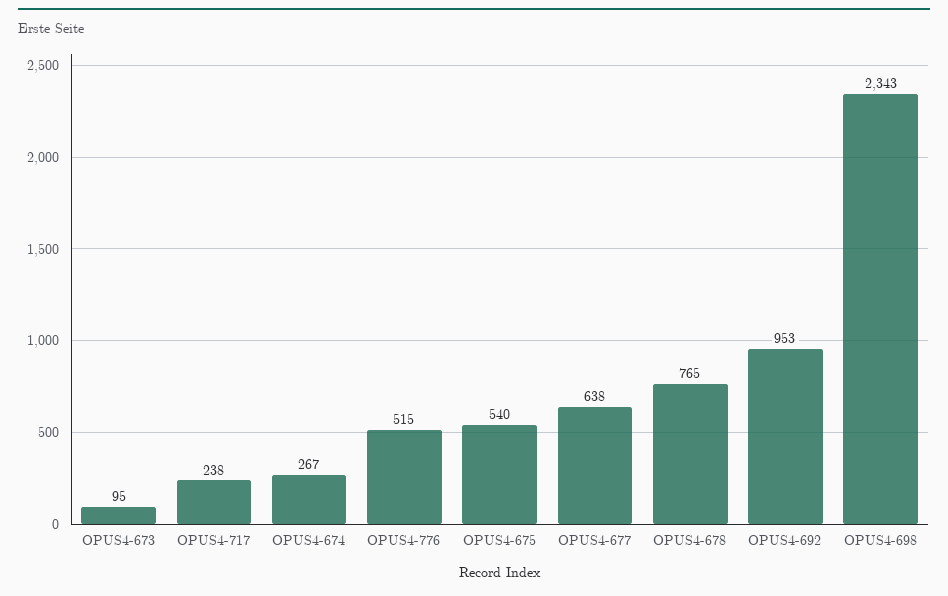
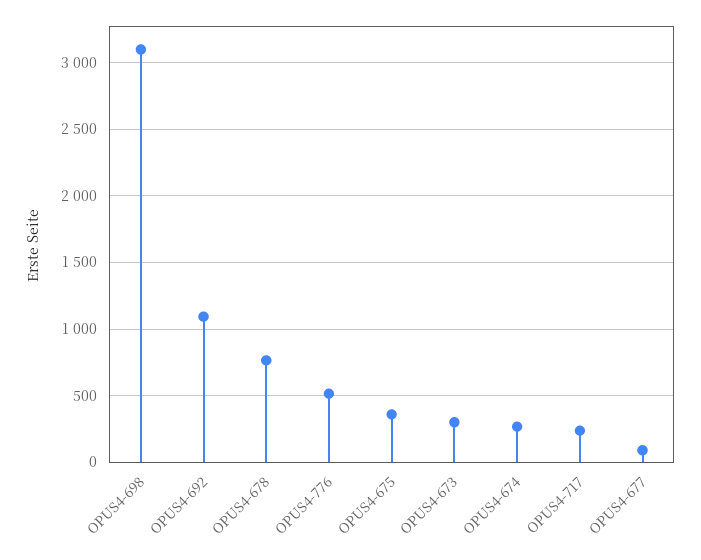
OPUS4-673: 95 -> 300
OPUS4-675: 540 -> 350
OPUS4-677: 638 -> 100
OPUS4-692: 953 -> 1100
OPUS4-698: 2343 -> 3100

